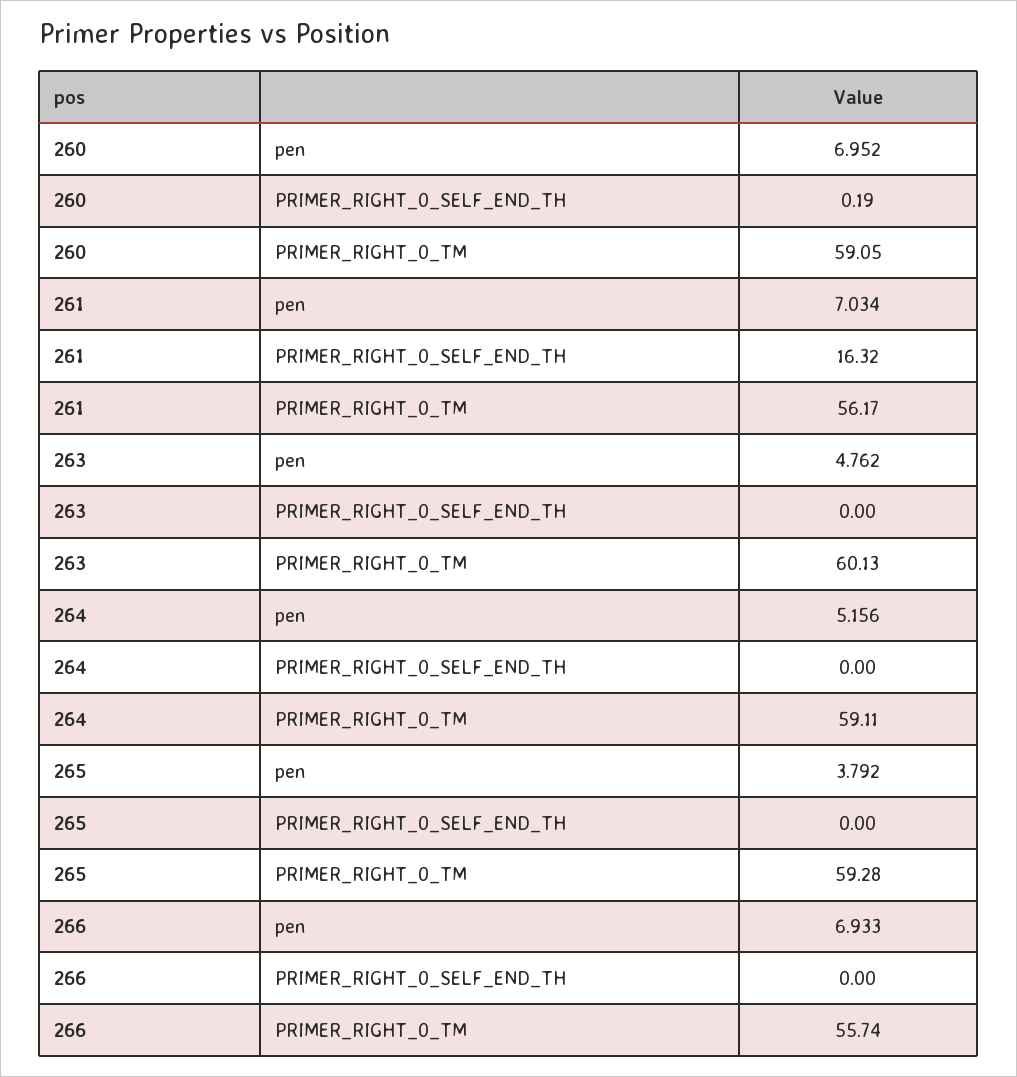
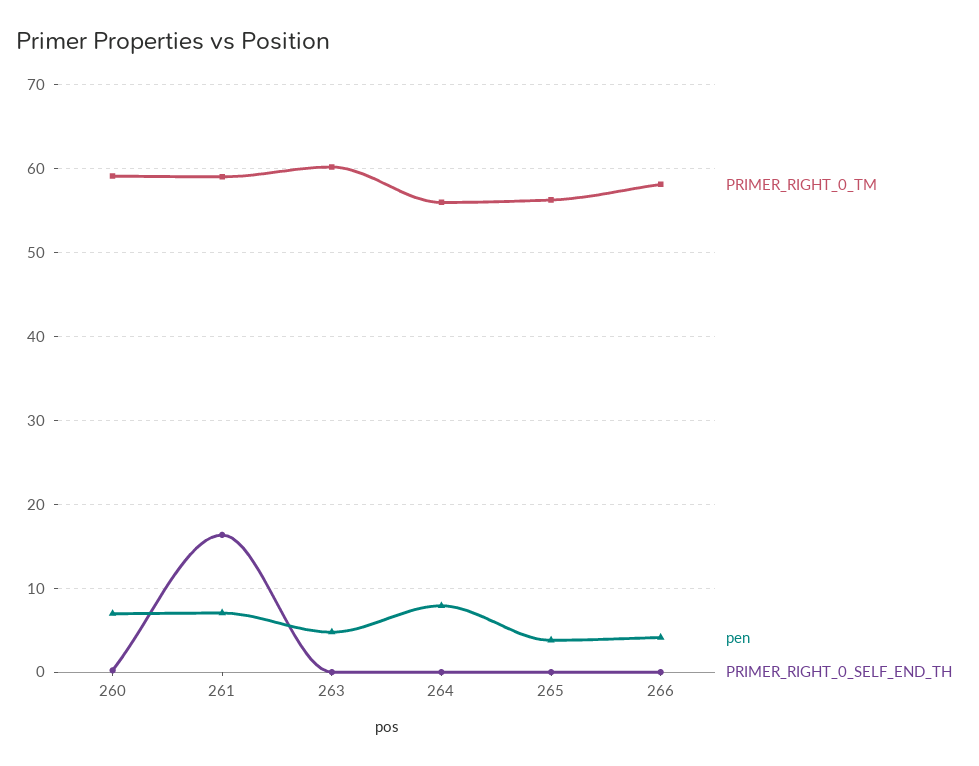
PRIMER_RIGHT_0_TM, 261: 56.17 -> 59
pen, 264: 5.156 -> 8
PRIMER_RIGHT_0_TM, 264: 59.11 -> 56
PRIMER_RIGHT_0_TM, 265: 59.28 -> 56
pen, 266: 6.933 -> 4
PRIMER_RIGHT_0_TM, 266: 55.74 -> 58

